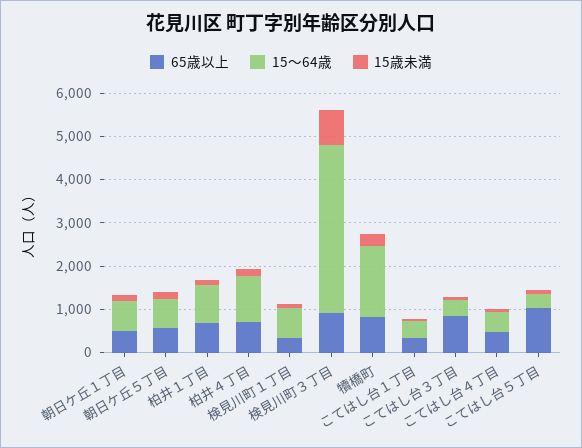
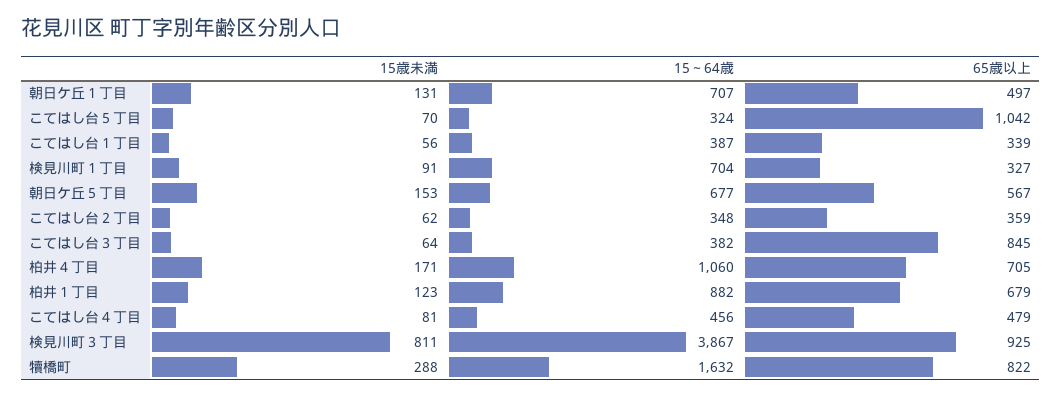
15歳未満, こてはし台２丁目: none -> 62
15～64歳, こてはし台２丁目: none -> 348
65歳以上, こてはし台２丁目: none -> 359

